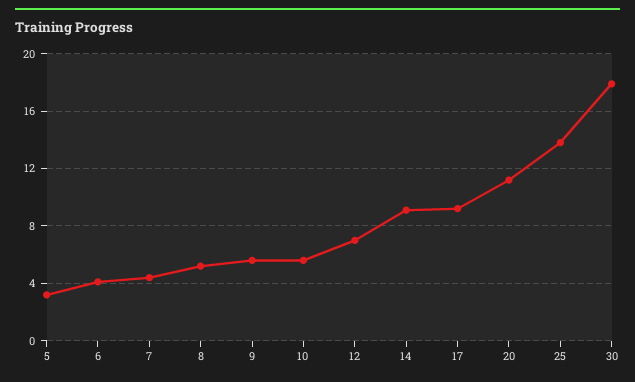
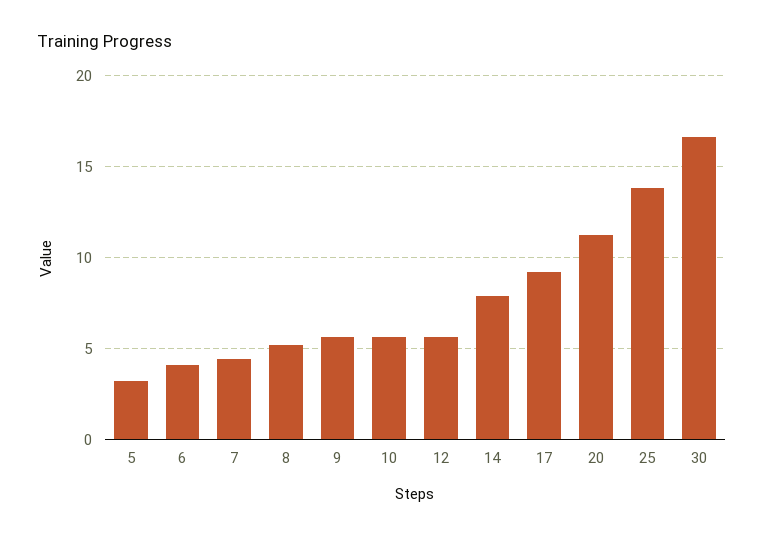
12: 7 -> 5.5
14: 9 -> 8
30: 18 -> 16.5

